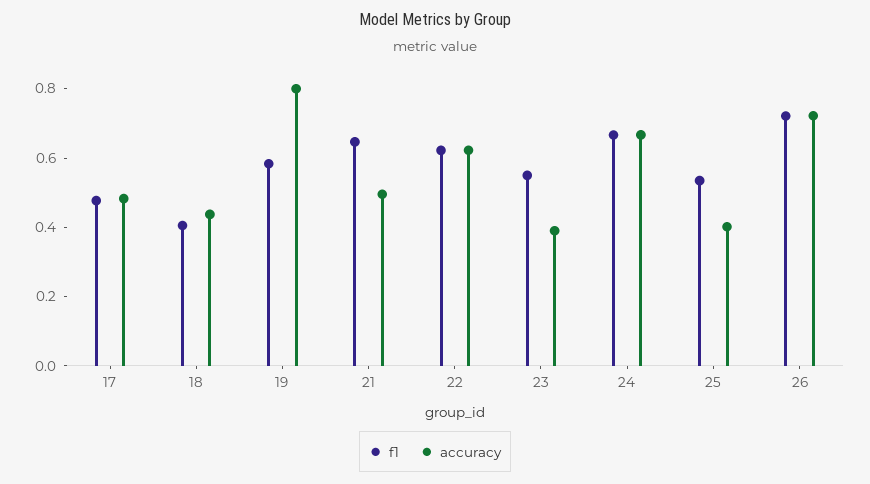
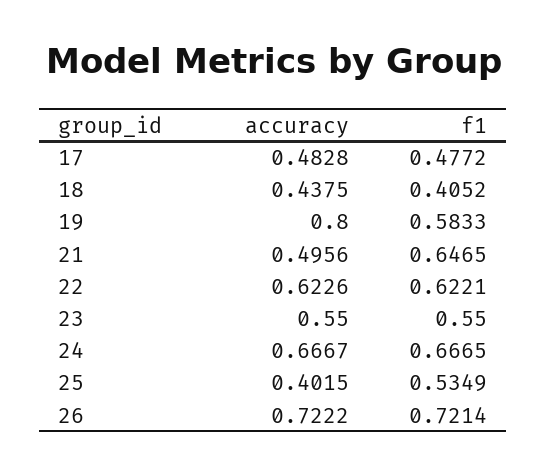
accuracy, 23: 0.4 -> 0.55

